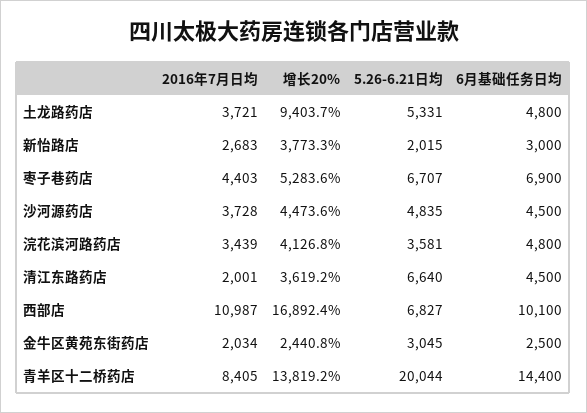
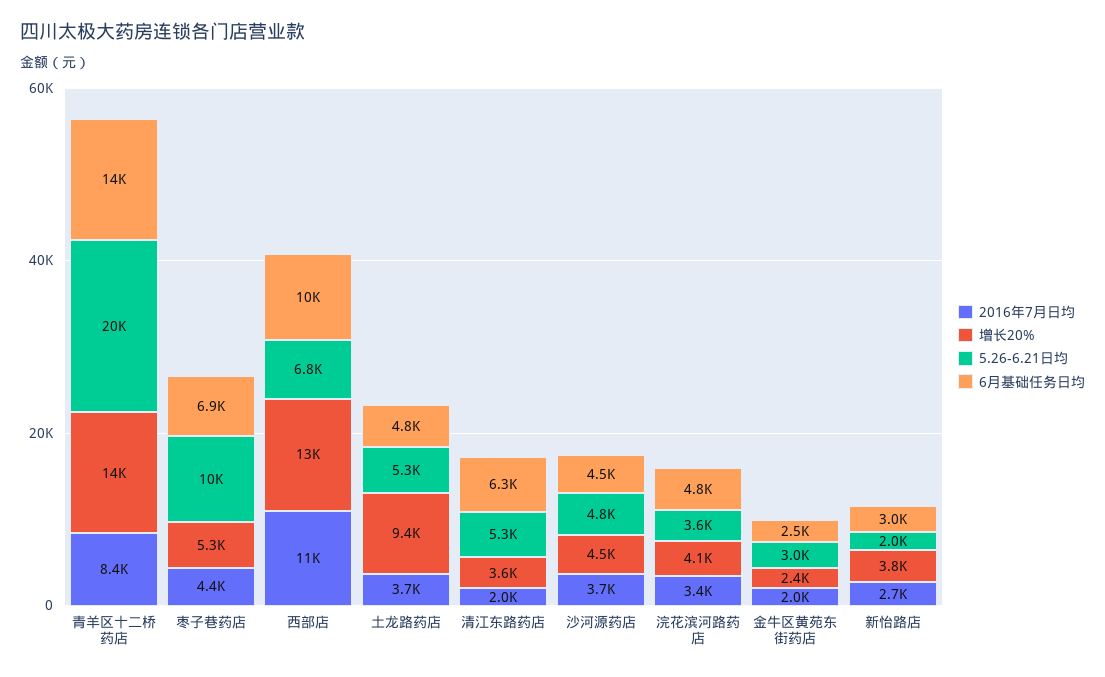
5.26-6.21日均, 枣子巷药店: 6707 -> 10000
5.26-6.21日均, 清江东路药店: 6640 -> 5300
6月基础任务日均, 清江东路药店: 4500 -> 6300
增长20%, 西部店: 16892.4 -> 13000

